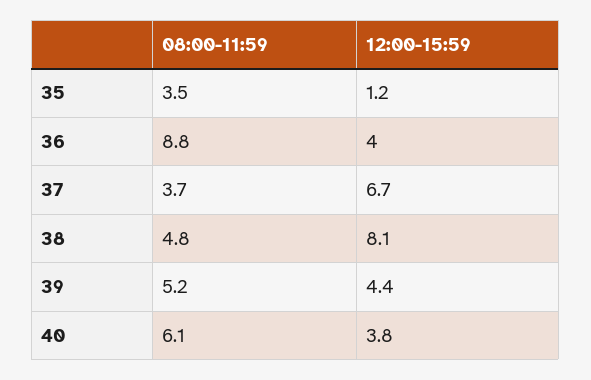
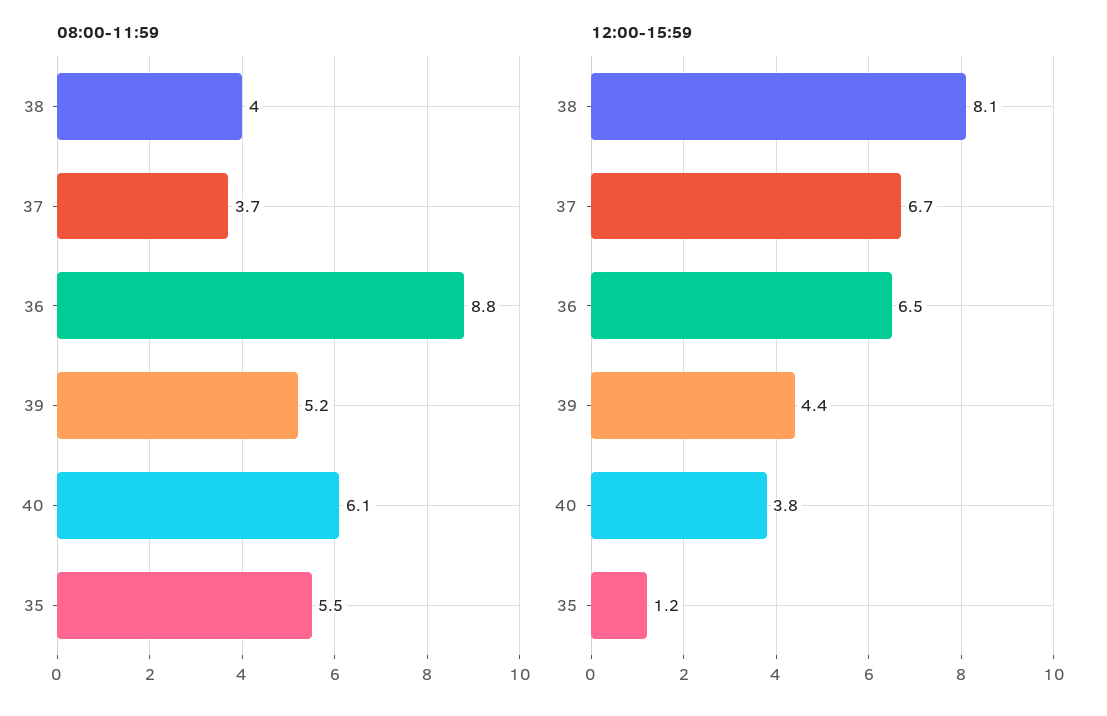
08:00-11:59, 35: 3.5 -> 5.5
12:00-15:59, 36: 4 -> 6.5
08:00-11:59, 38: 4.8 -> 4

